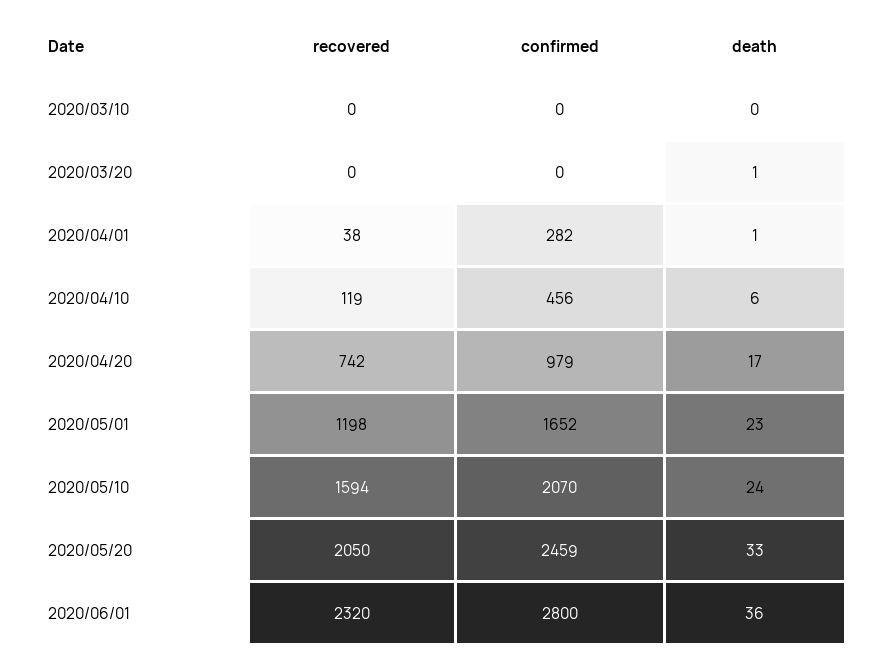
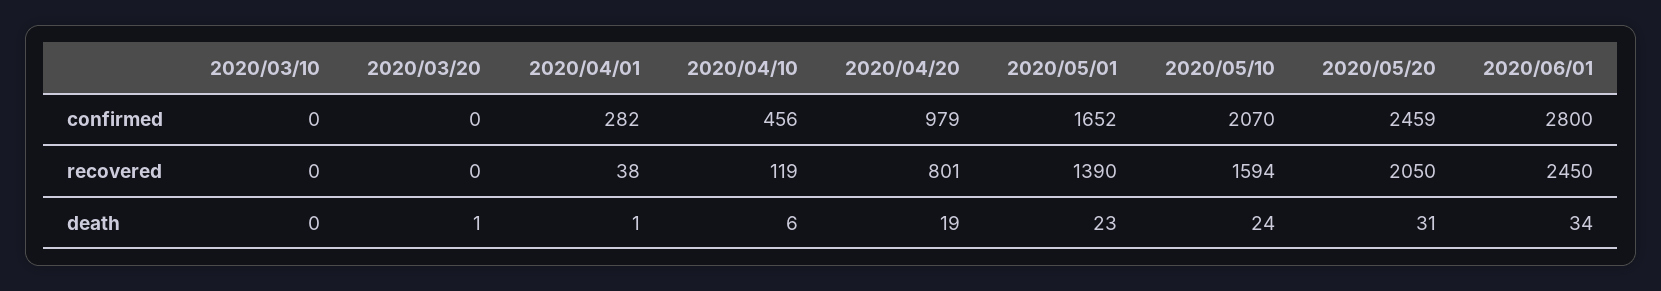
recovered, 2020/04/20: 742 -> 801
death, 2020/04/20: 17 -> 19
recovered, 2020/05/01: 1198 -> 1390
death, 2020/05/20: 33 -> 31
recovered, 2020/06/01: 2320 -> 2450
death, 2020/06/01: 36 -> 34

